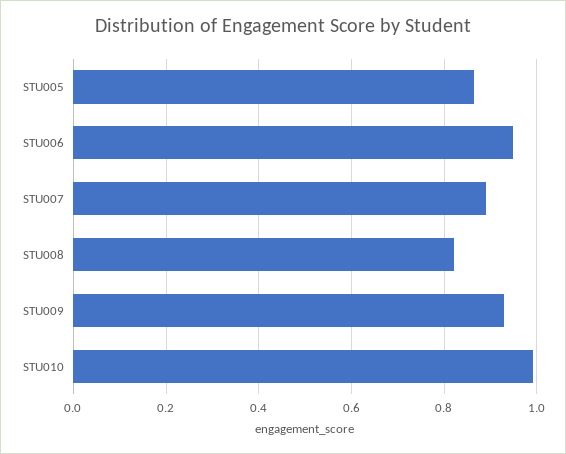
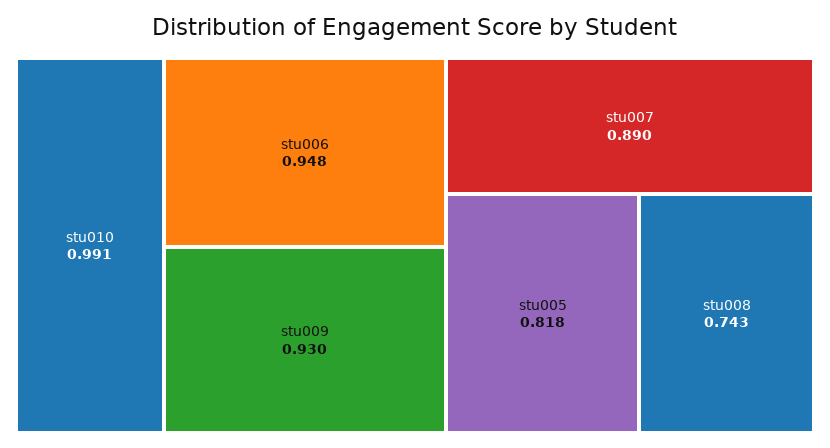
STU005: 0.86 -> 0.818
STU008: 0.82 -> 0.743

